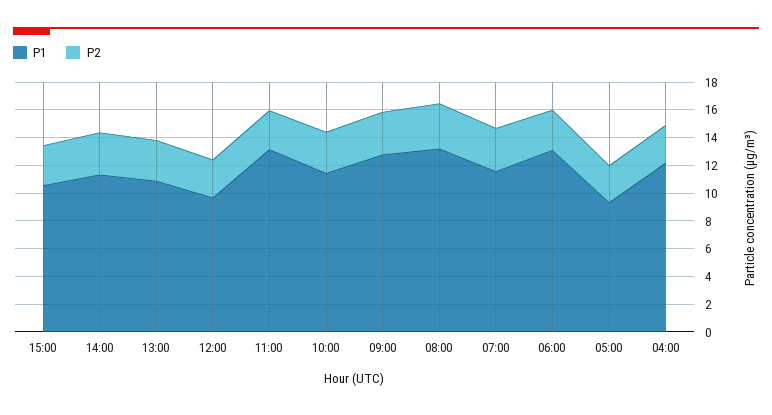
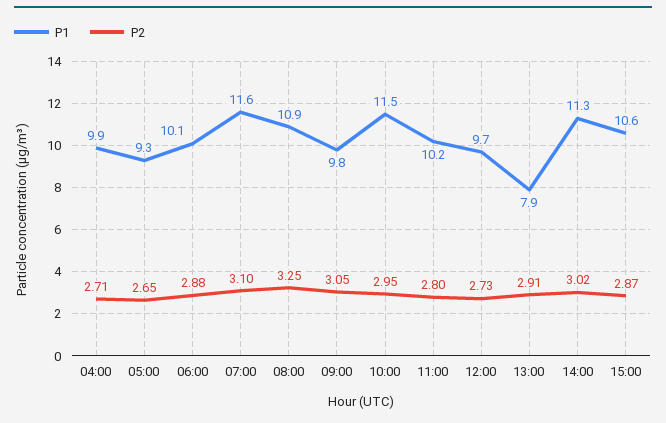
P1, 13:00: 11 -> 7.9
P1, 11:00: 13 -> 10.2
P1, 09:00: 13 -> 9.8
P1, 08:00: 13 -> 10.9
P1, 06:00: 13 -> 10.1
P1, 04:00: 12 -> 9.9

